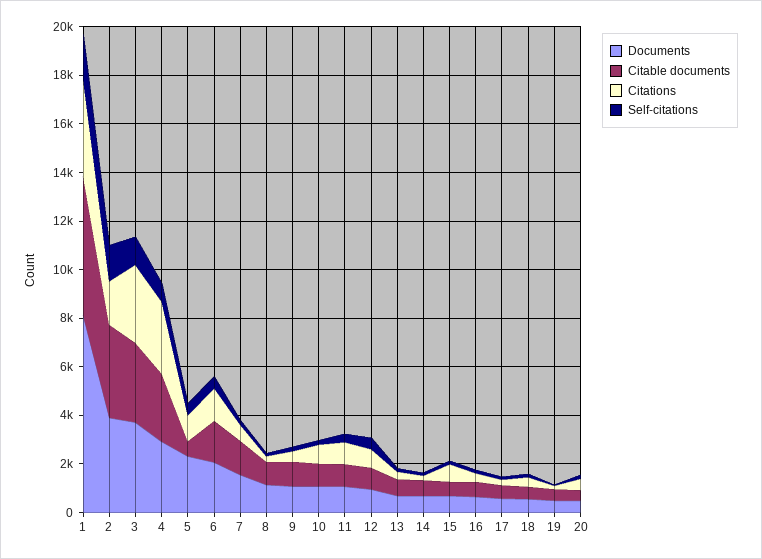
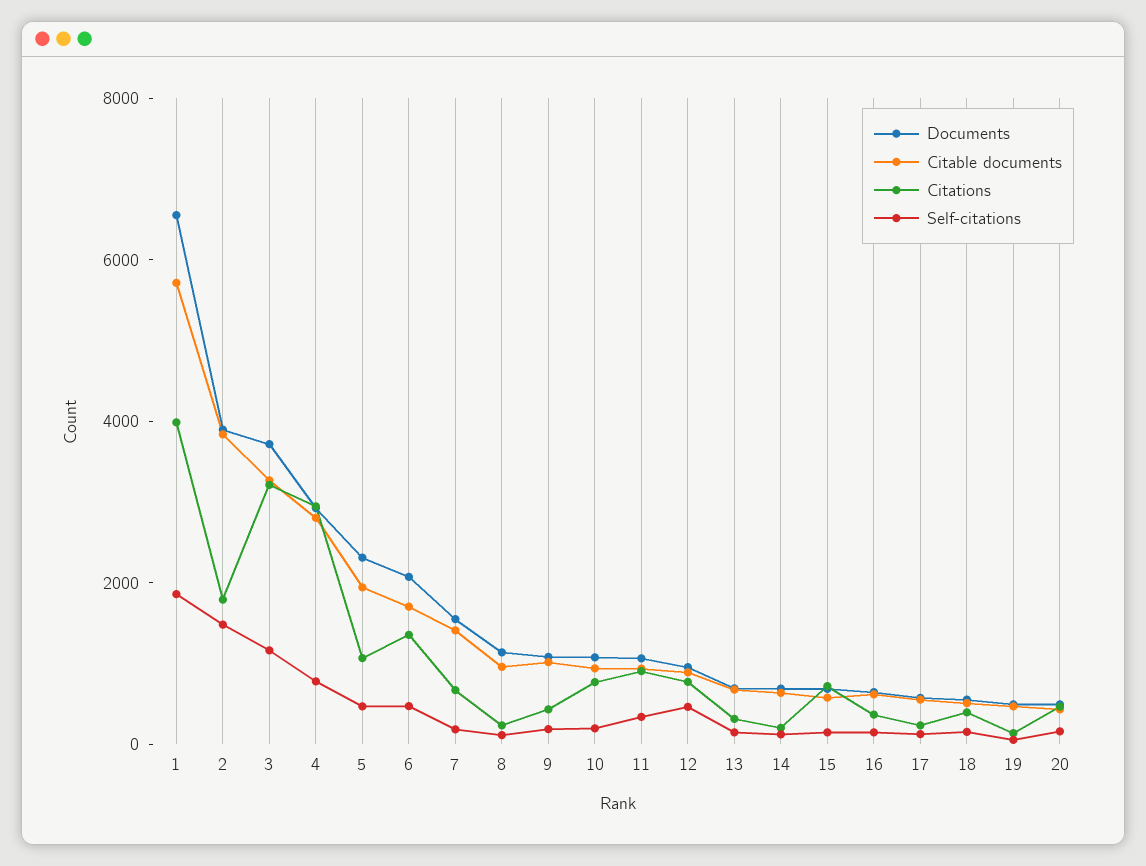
Documents, 1: 8000 -> 6500
Citable documents, 5: 500 -> 2000

